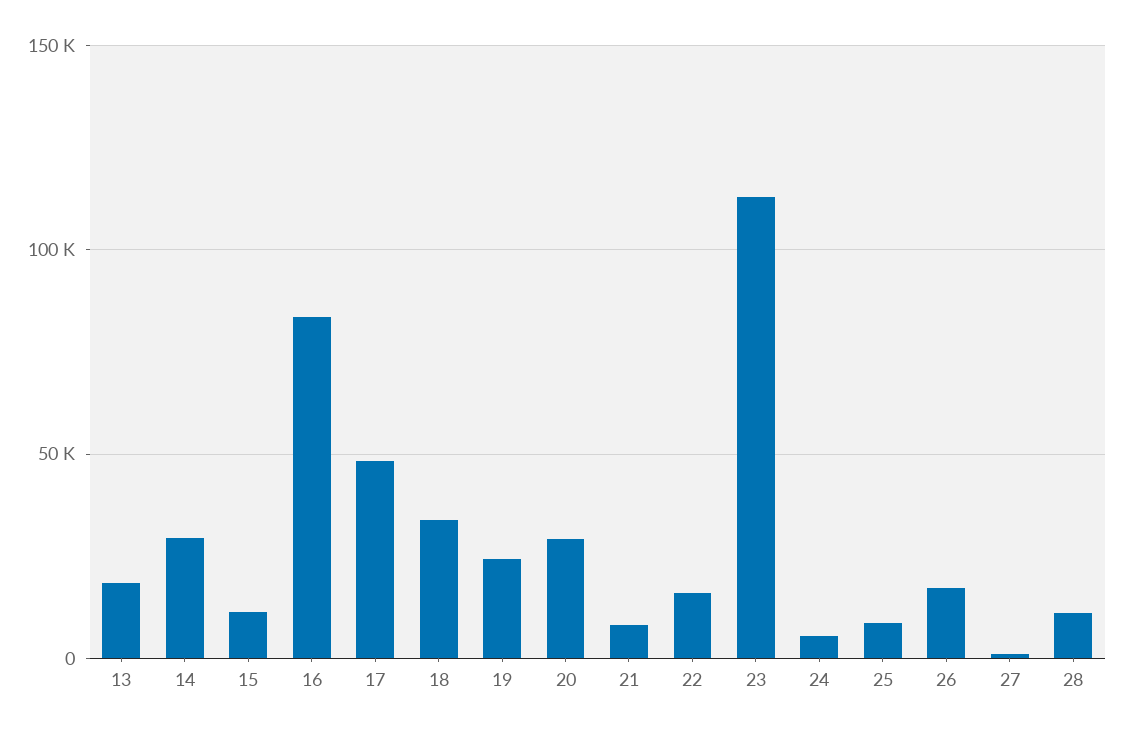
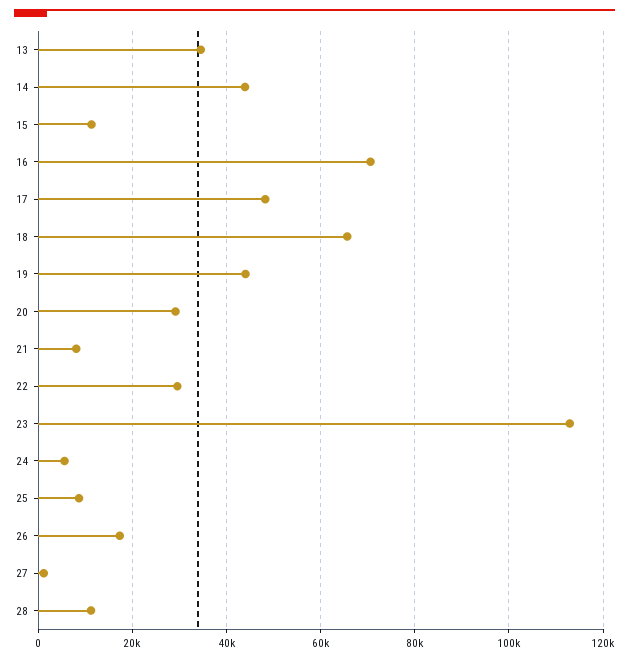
13: 20000 -> 34000
14: 30000 -> 44000
16: 85000 -> 70000
18: 35000 -> 66000
19: 25000 -> 44000
22: 15000 -> 30000

